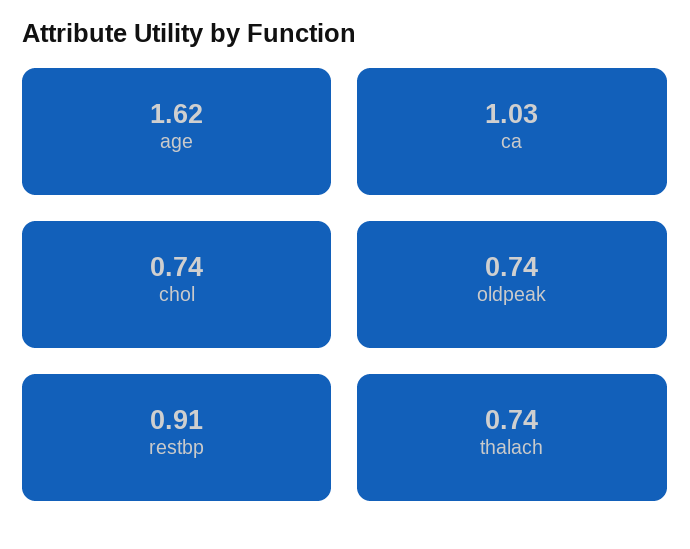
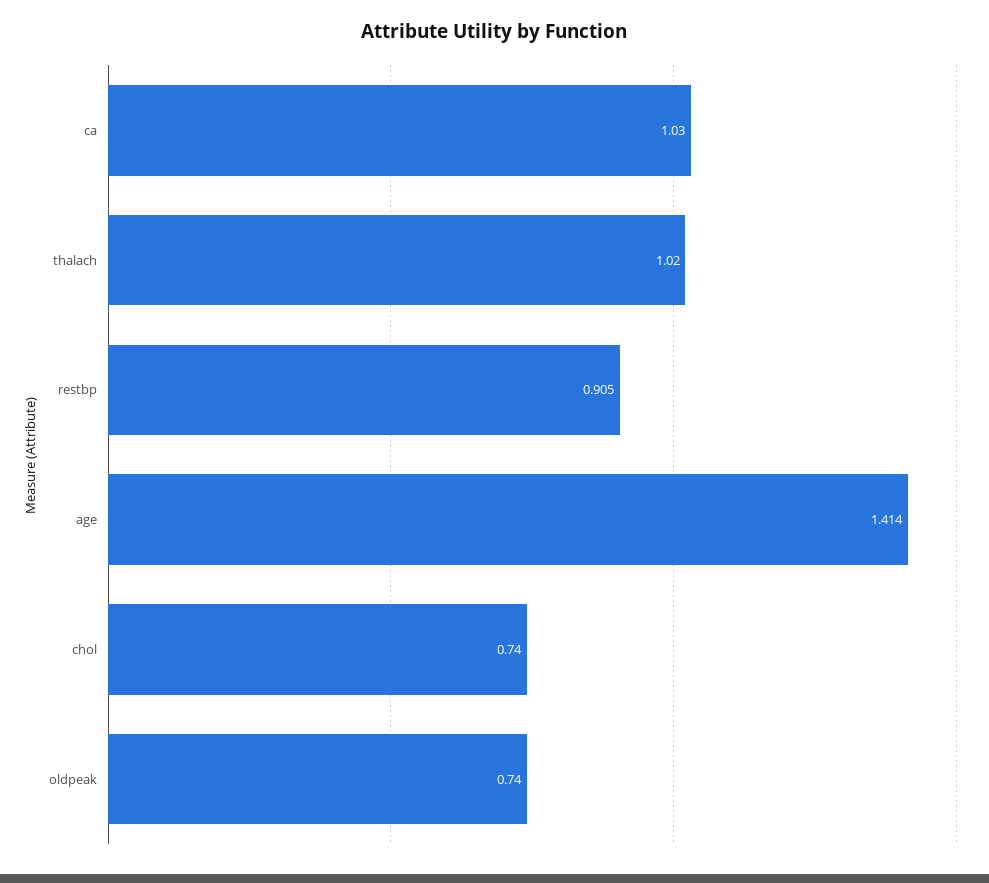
age: 1.62 -> 1.414
thalach: 0.74 -> 1.02

